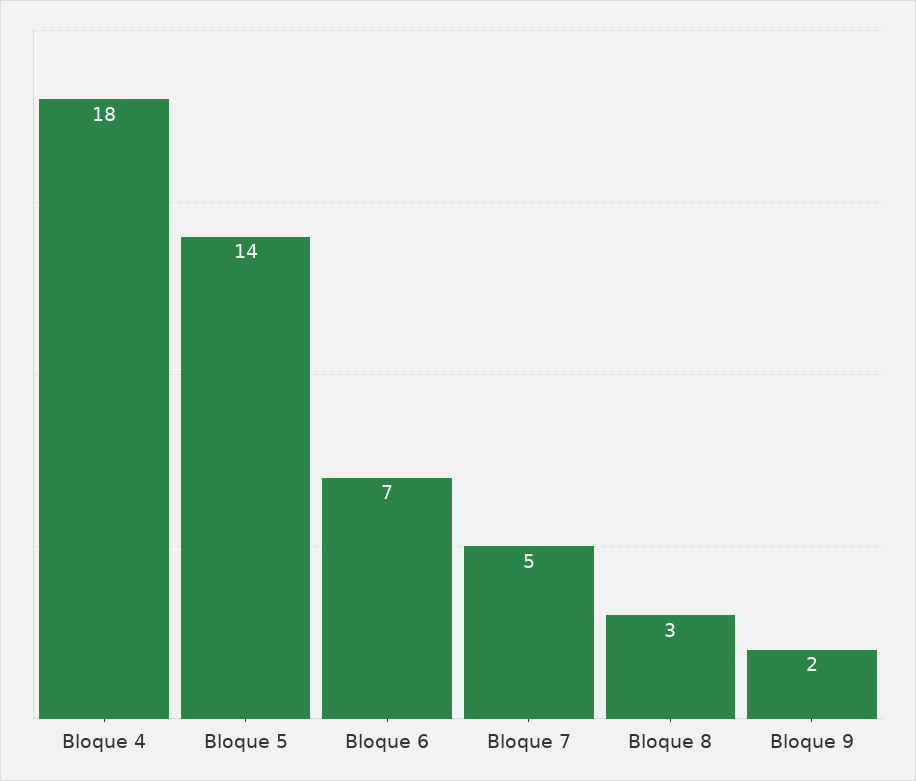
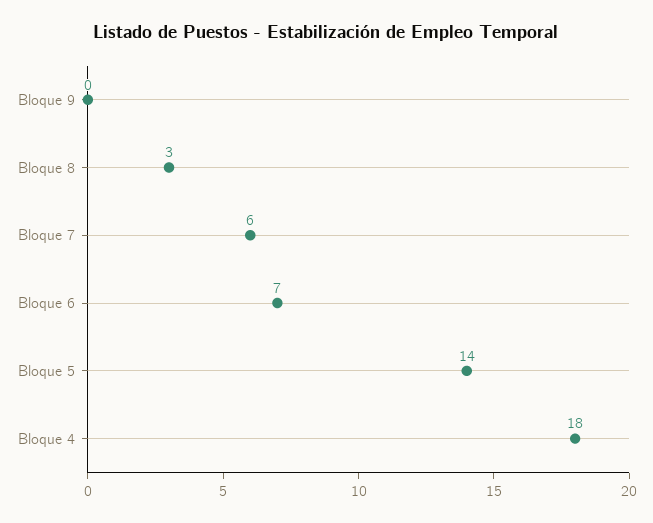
Bloque 7: 5 -> 6
Bloque 9: 2 -> 0

